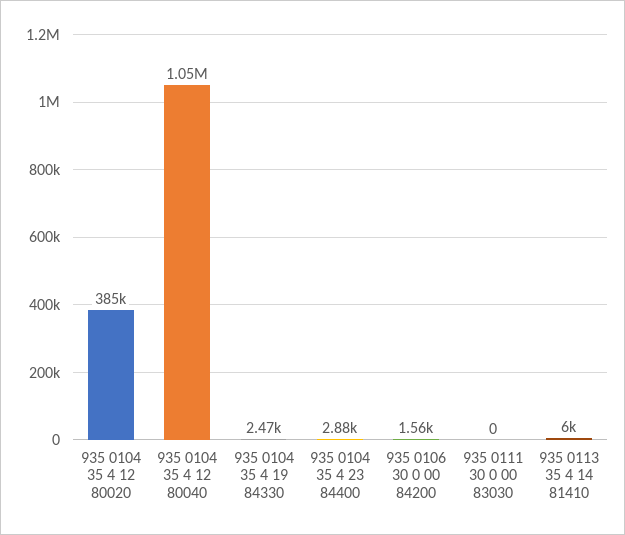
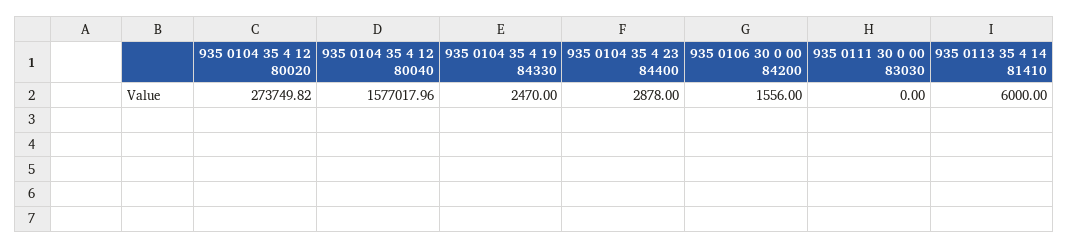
935 0104 35 4 12 80020: 385000 -> 273749.82
935 0104 35 4 12 80040: 1050000 -> 1577017.96

